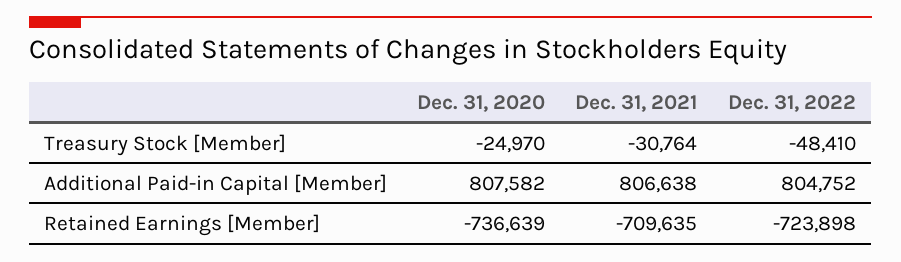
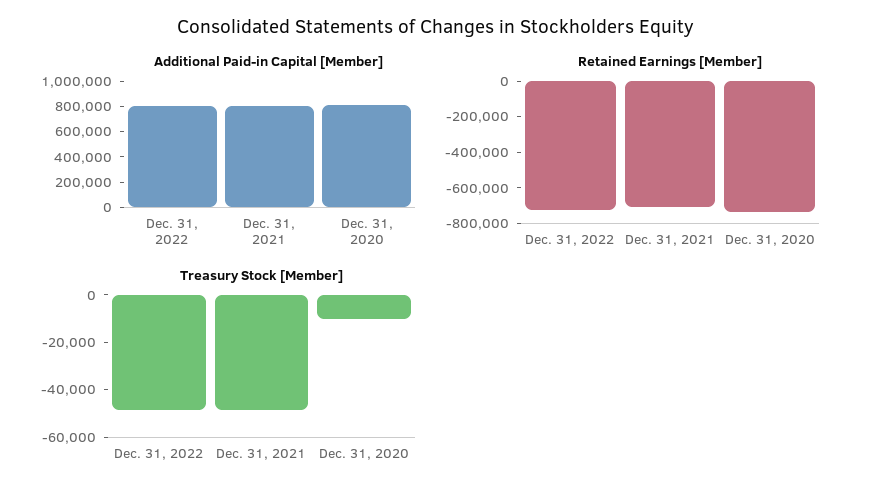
Treasury Stock [Member], Dec. 31, 2020: -24970 -> -10000
Treasury Stock [Member], Dec. 31, 2021: -30764 -> -50000

